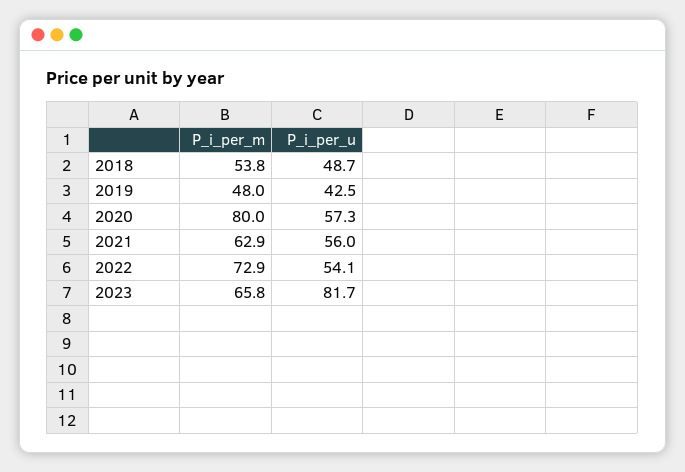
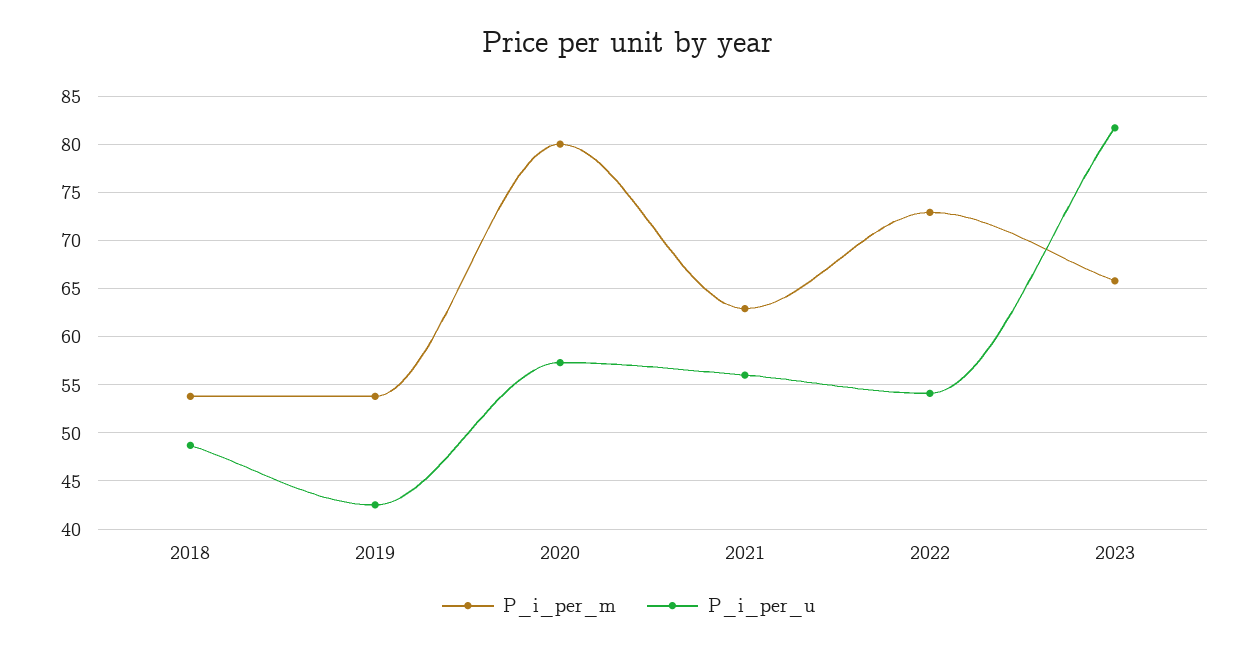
P_i_per_m, 2019: 48 -> 54

